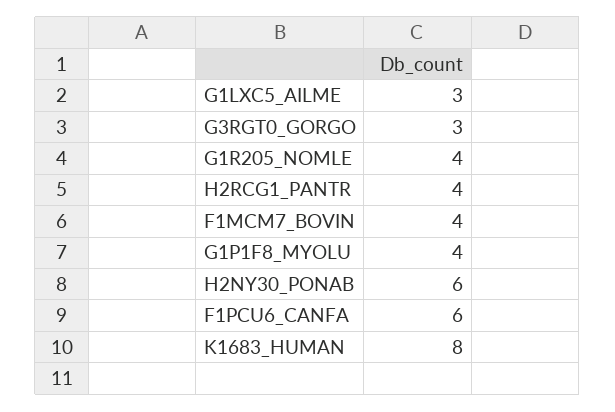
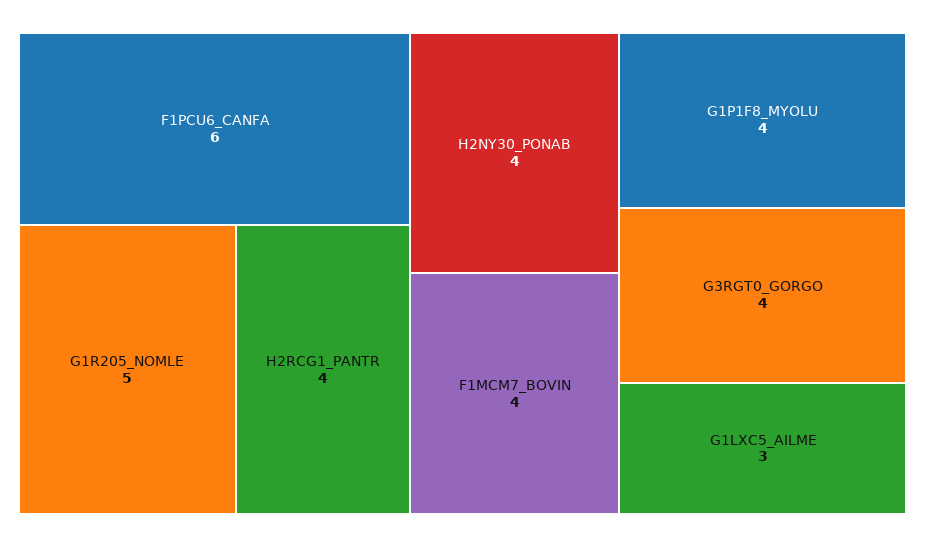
G3RGT0_GORGO: 3 -> 4
G1R205_NOMLE: 4 -> 5
H2NY30_PONAB: 6 -> 4
K1683_HUMAN: 8 -> none

